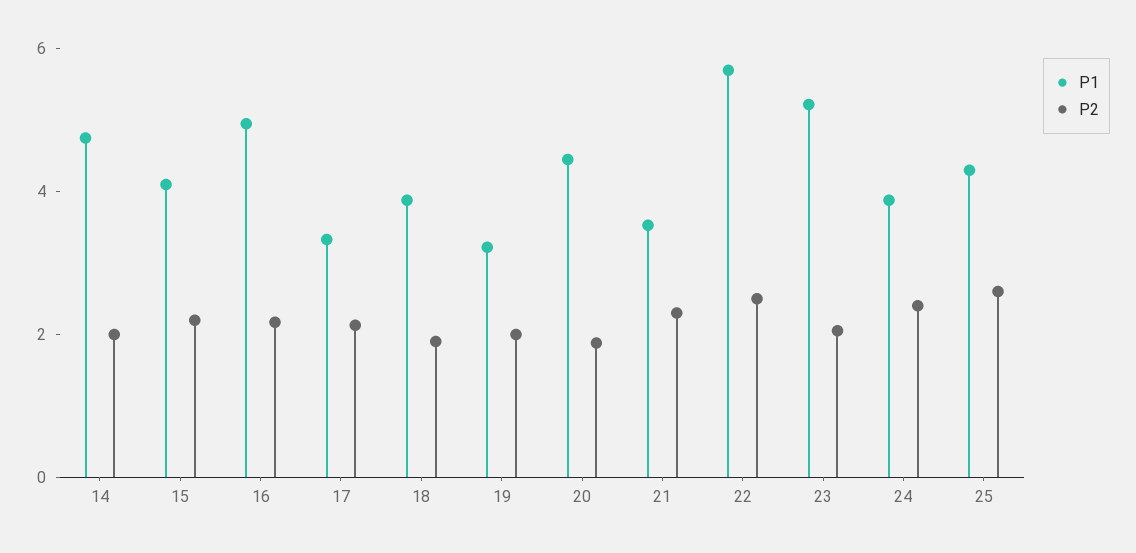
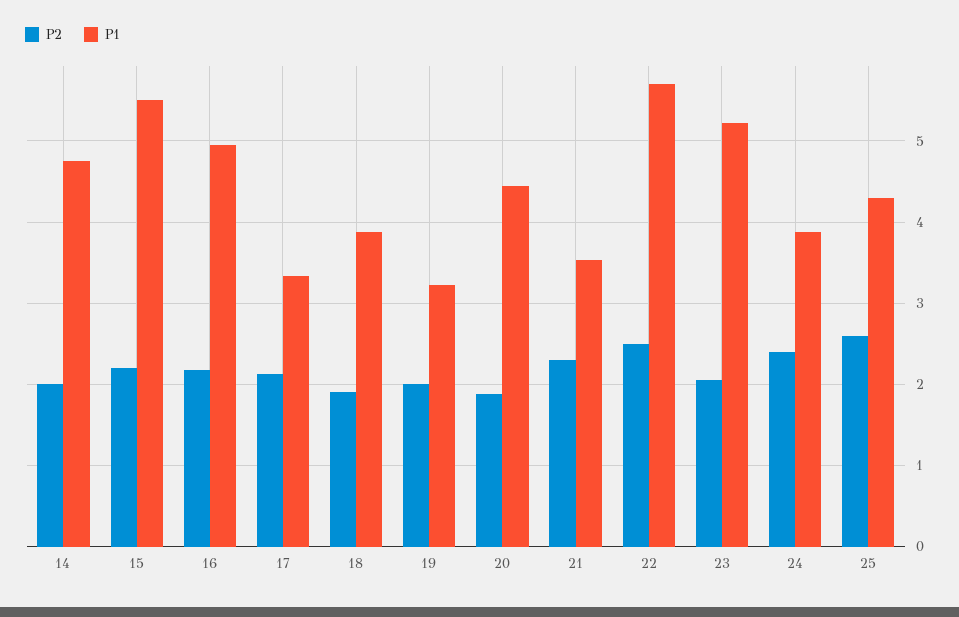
P1, 15: 4 -> 5.5

